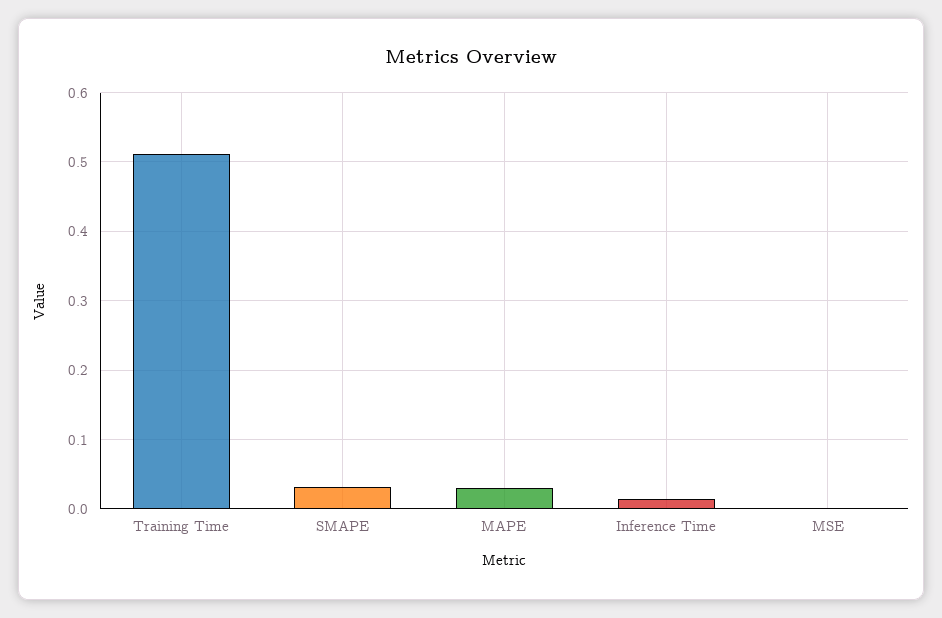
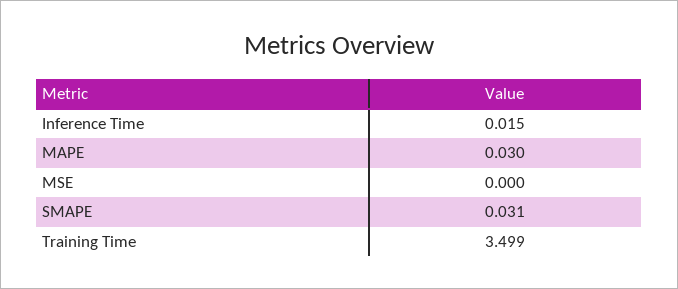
Training Time: 0.51 -> 3.499

